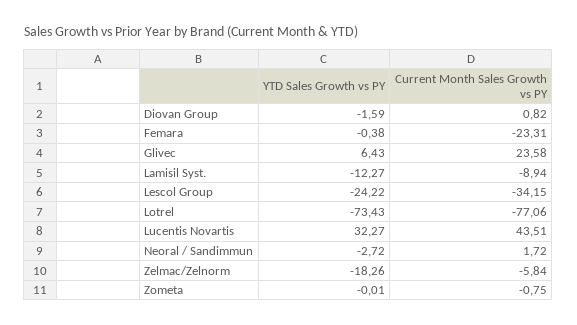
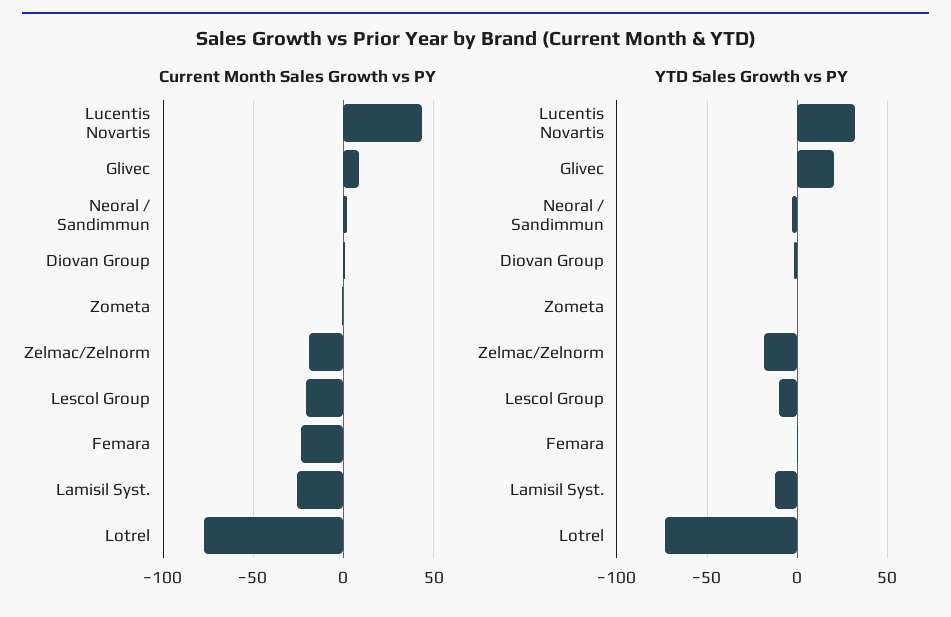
YTD Sales Growth vs PY, Glivec: 6.43 -> 20
Current Month Sales Growth vs PY, Glivec: 23.58 -> 10
Current Month Sales Growth vs PY, Lamisil Syst.: -8.94 -> -25
YTD Sales Growth vs PY, Lescol Group: -24.22 -> -10
Current Month Sales Growth vs PY, Lescol Group: -34.15 -> -20
Current Month Sales Growth vs PY, Zelmac/Zelnorm: -5.84 -> -20

